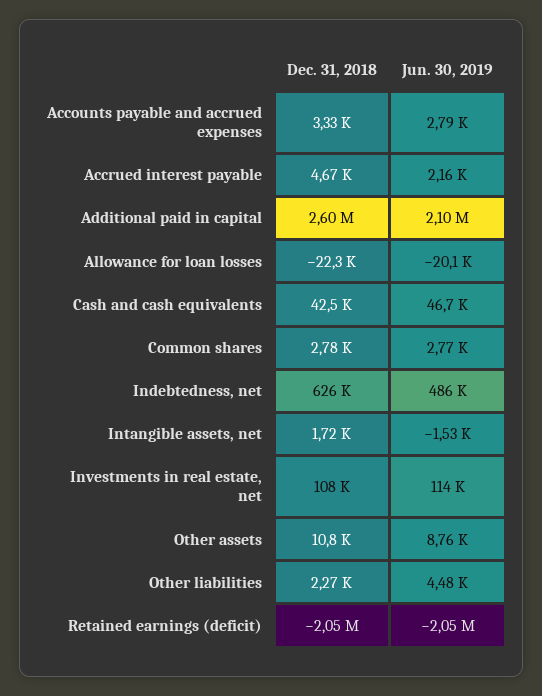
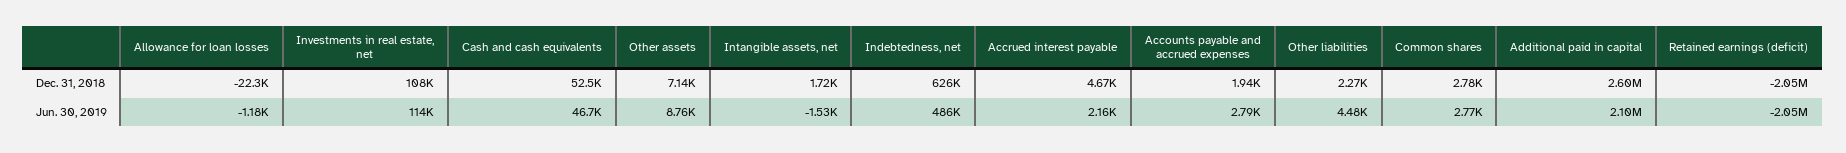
Dec. 31, 2018, Accounts payable and accrued expenses: 3330 -> 1940
Jun. 30, 2019, Allowance for loan losses: -20100 -> -1180
Dec. 31, 2018, Cash and cash equivalents: 42500 -> 52500
Dec. 31, 2018, Other assets: 10800 -> 7140

